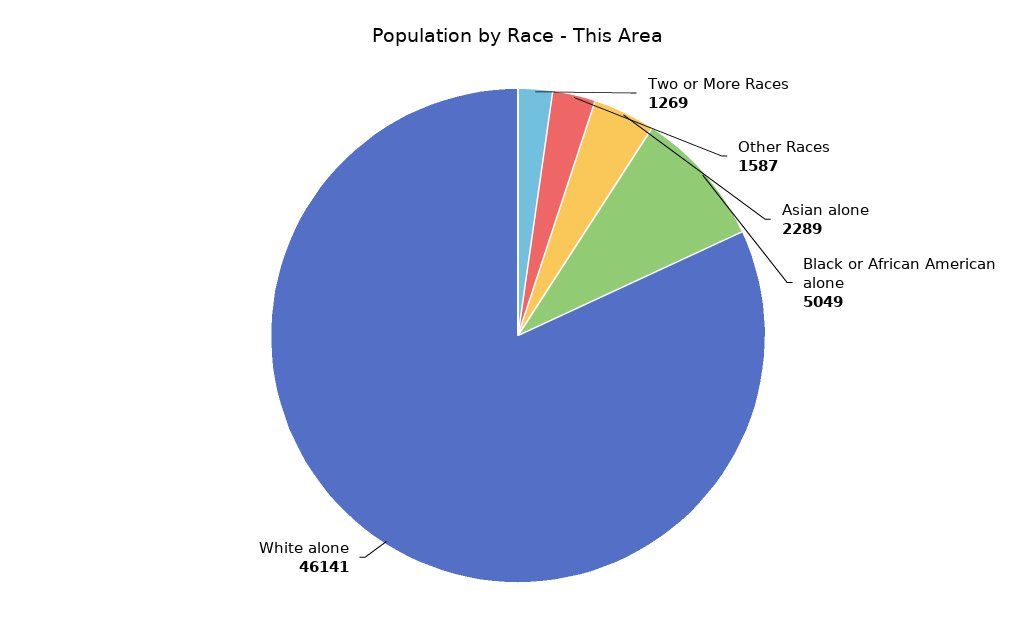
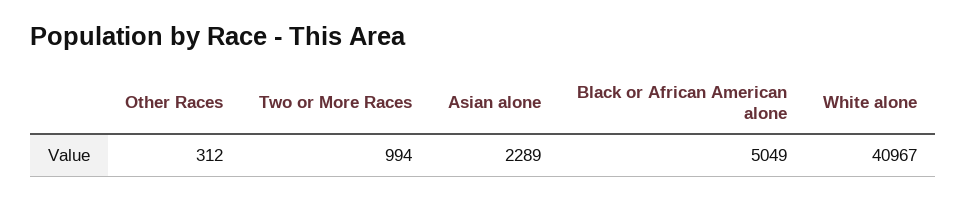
Two or More Races: 1269 -> 994
Other Races: 1587 -> 312
White alone: 46141 -> 40967

